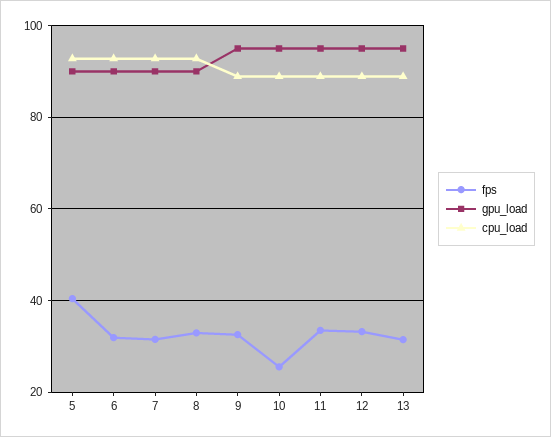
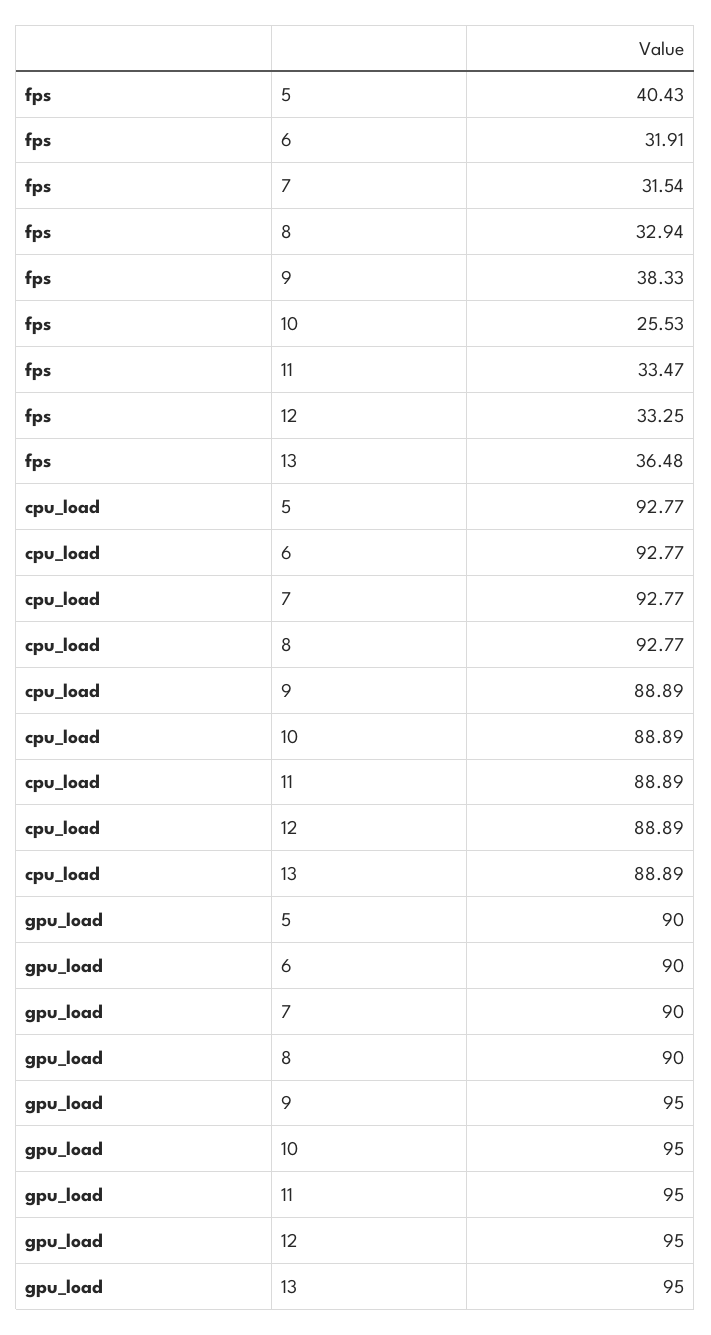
fps, 9: 32 -> 38.33
fps, 13: 32 -> 36.48

